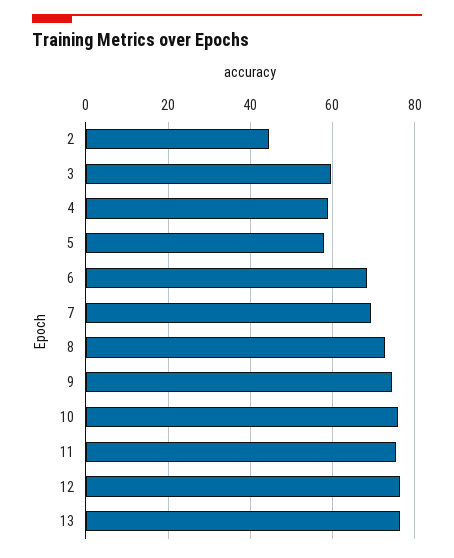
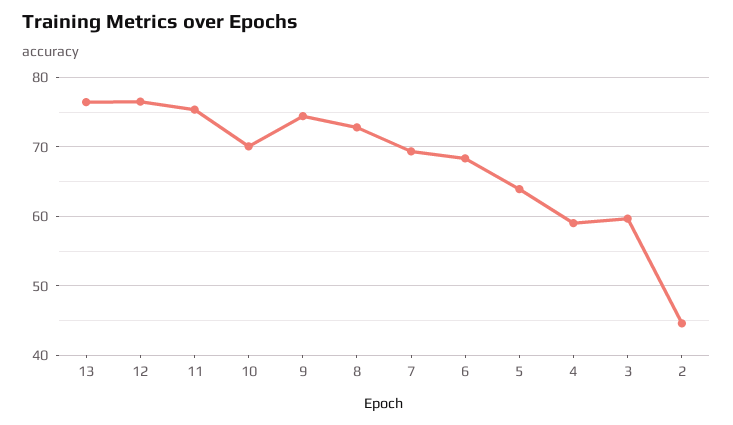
5: 58 -> 64
10: 76 -> 70

